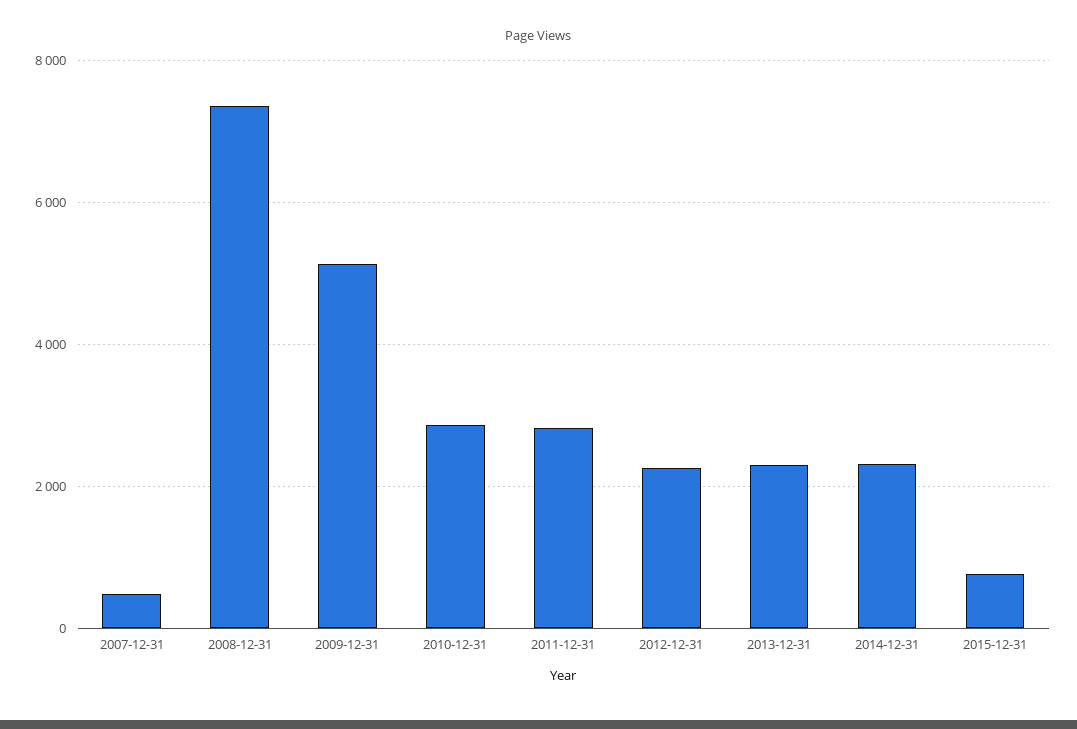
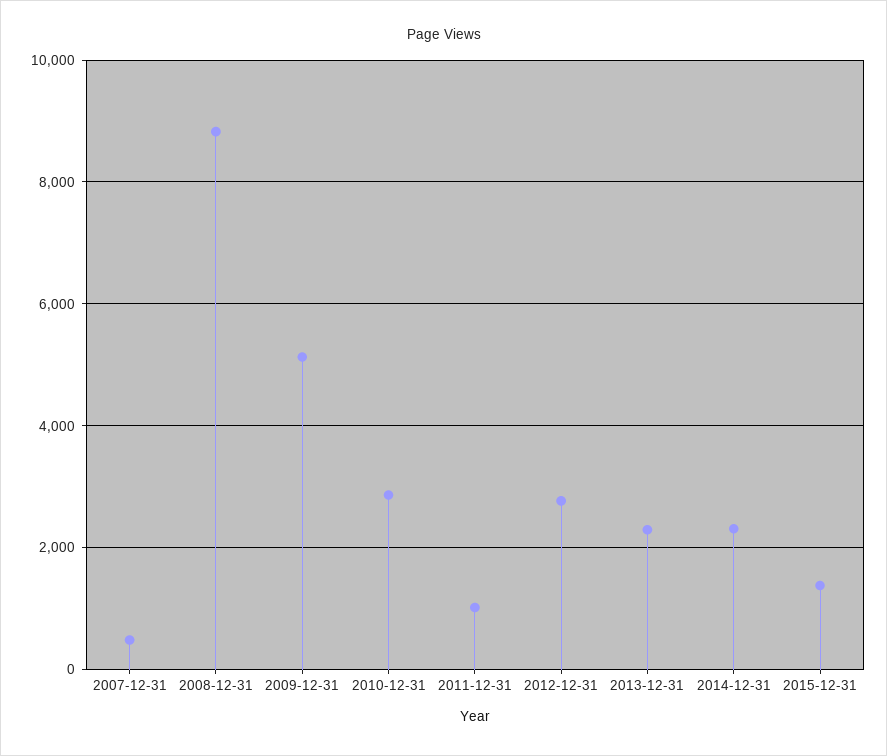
2008-12-31: 7400 -> 8800
2011-12-31: 2800 -> 1000
2012-12-31: 2200 -> 2800
2015-12-31: 800 -> 1400

